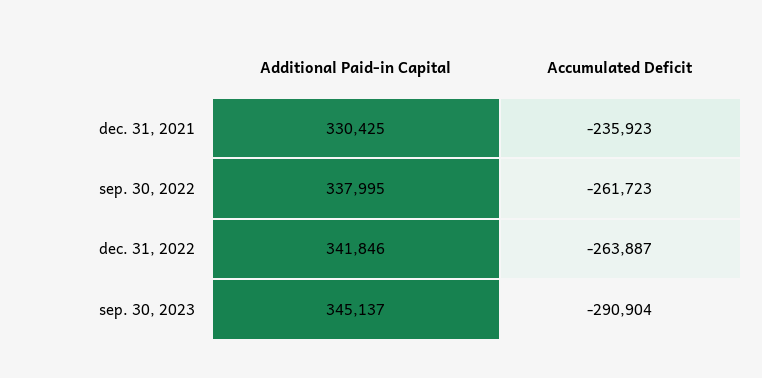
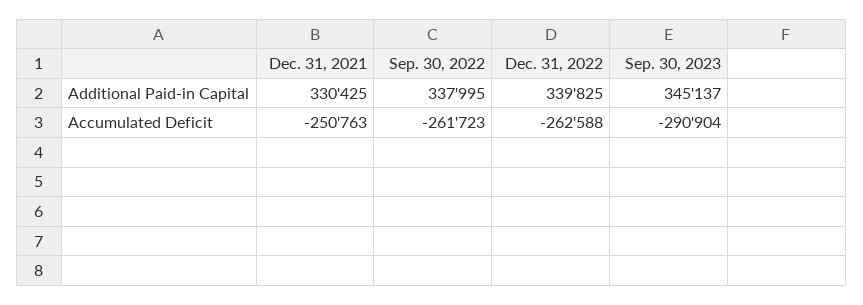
Accumulated Deficit, dec. 31, 2021: -235923 -> -250763
Additional Paid-in Capital, dec. 31, 2022: 341846 -> 339825
Accumulated Deficit, dec. 31, 2022: -263887 -> -262588

